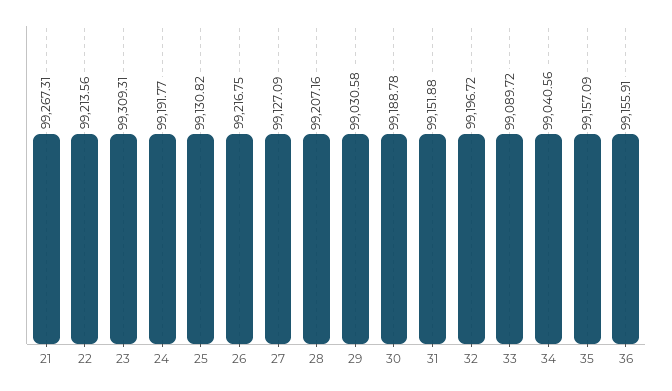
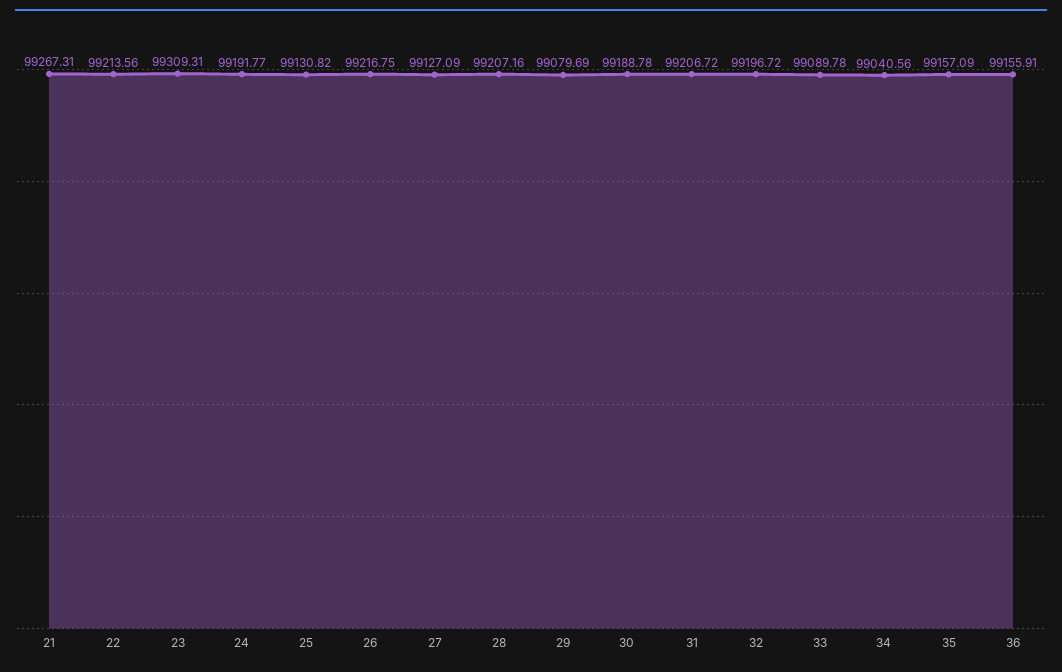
29: 99030.58 -> 99079.69
31: 99151.88 -> 99206.72
33: 99089.72 -> 99089.78

